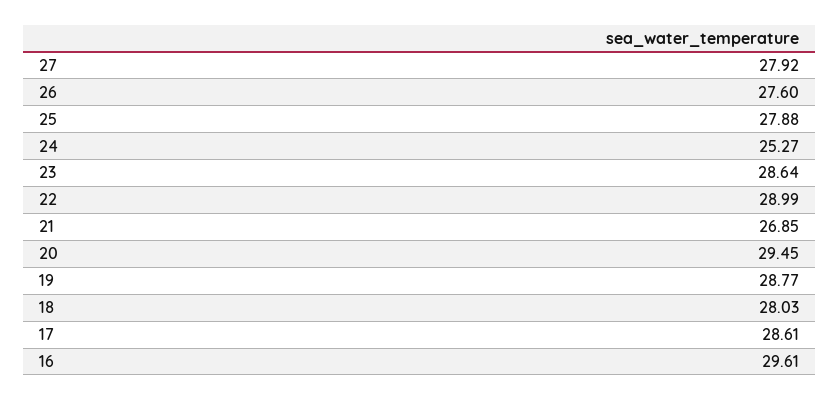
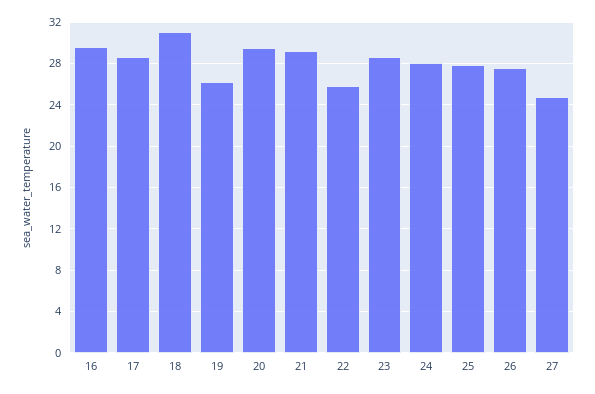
27: 27.92 -> 25
24: 25.27 -> 28
22: 28.99 -> 26
21: 26.85 -> 29
19: 28.77 -> 26
18: 28.03 -> 31

